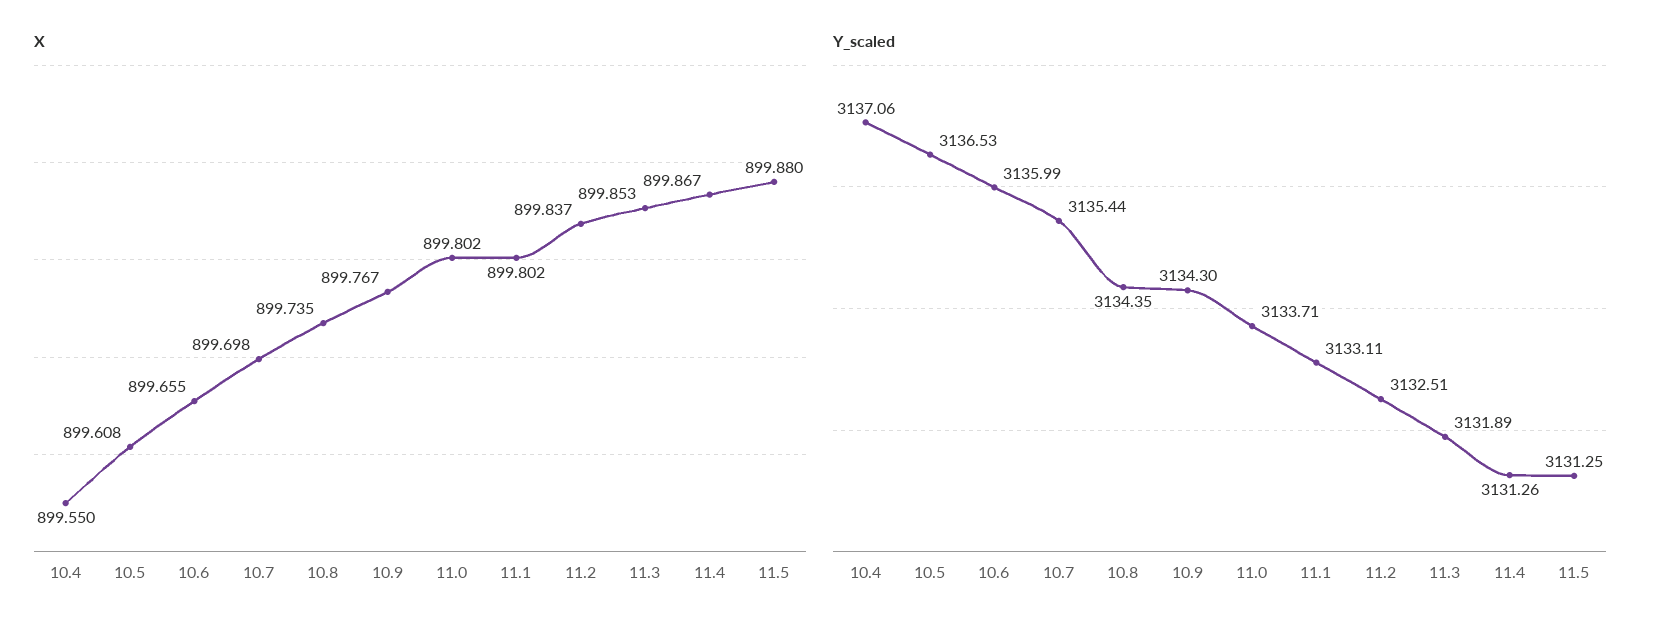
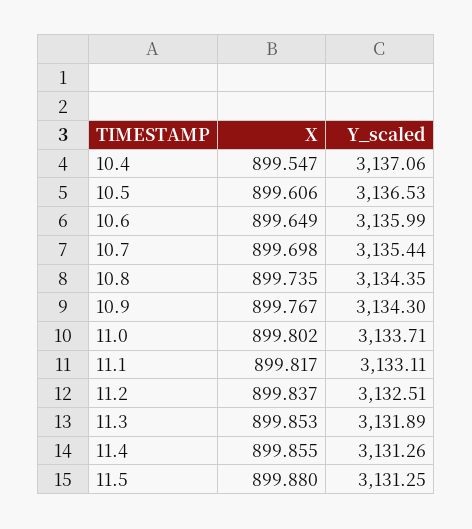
X, 10.4: 899.55 -> 899.547
X, 10.5: 899.608 -> 899.606
X, 10.6: 899.655 -> 899.649
X, 11.1: 899.802 -> 899.817
X, 11.4: 899.867 -> 899.855

